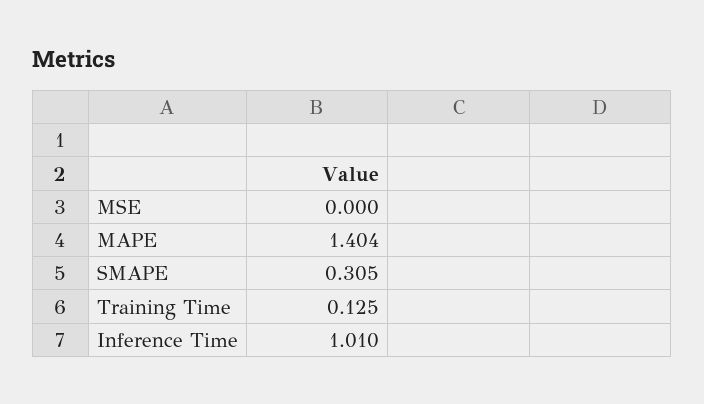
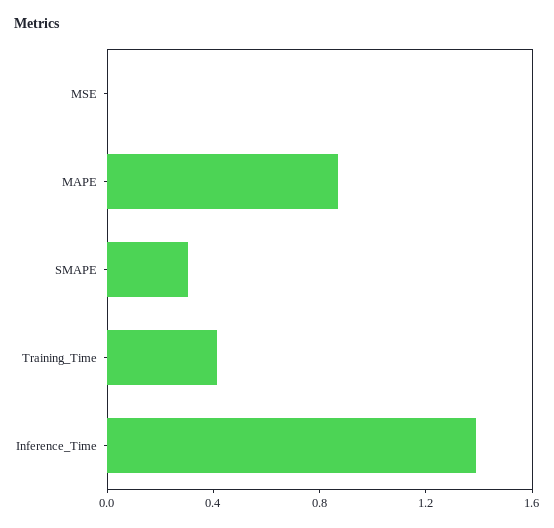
MAPE: 1.404 -> 0.9
Training Time: 0.125 -> 0.4
Inference Time: 1.01 -> 1.4

